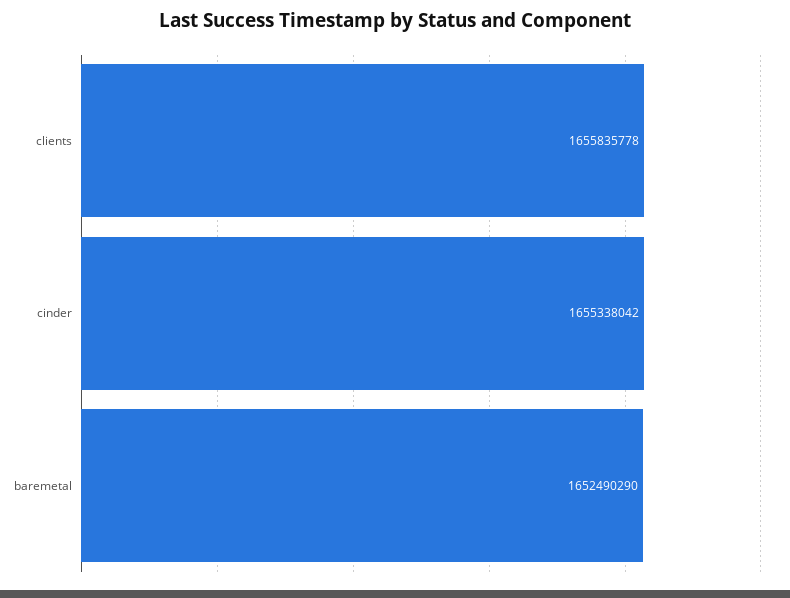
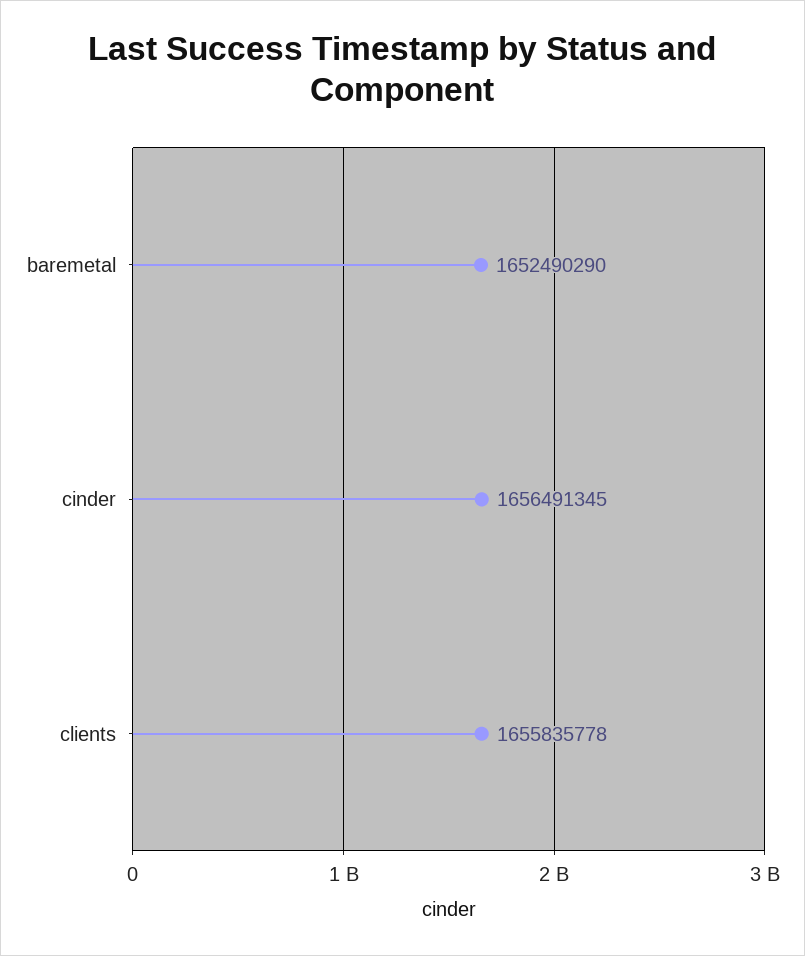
cinder: 1655338042 -> 1656491345

